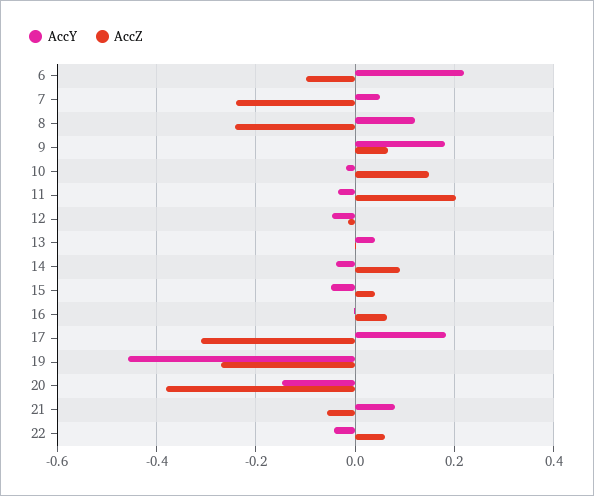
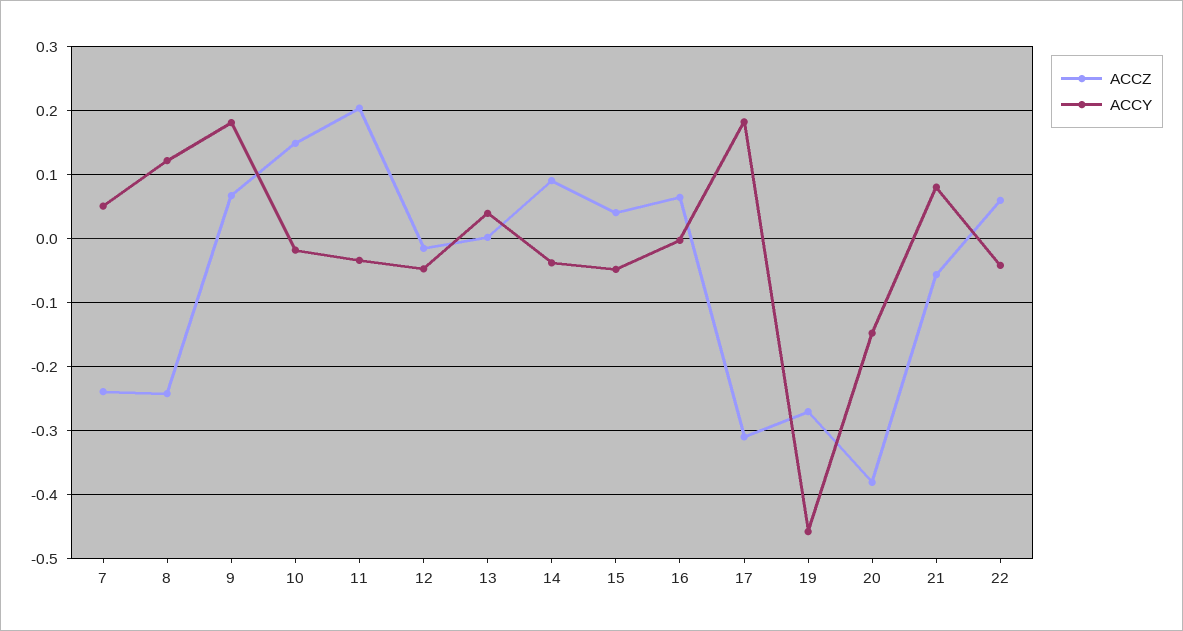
AccY, 6: 0.22 -> none
AccZ, 6: -0.1 -> none

